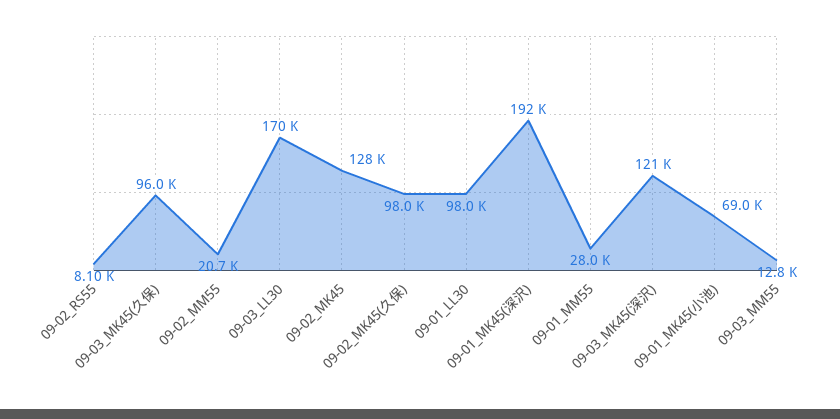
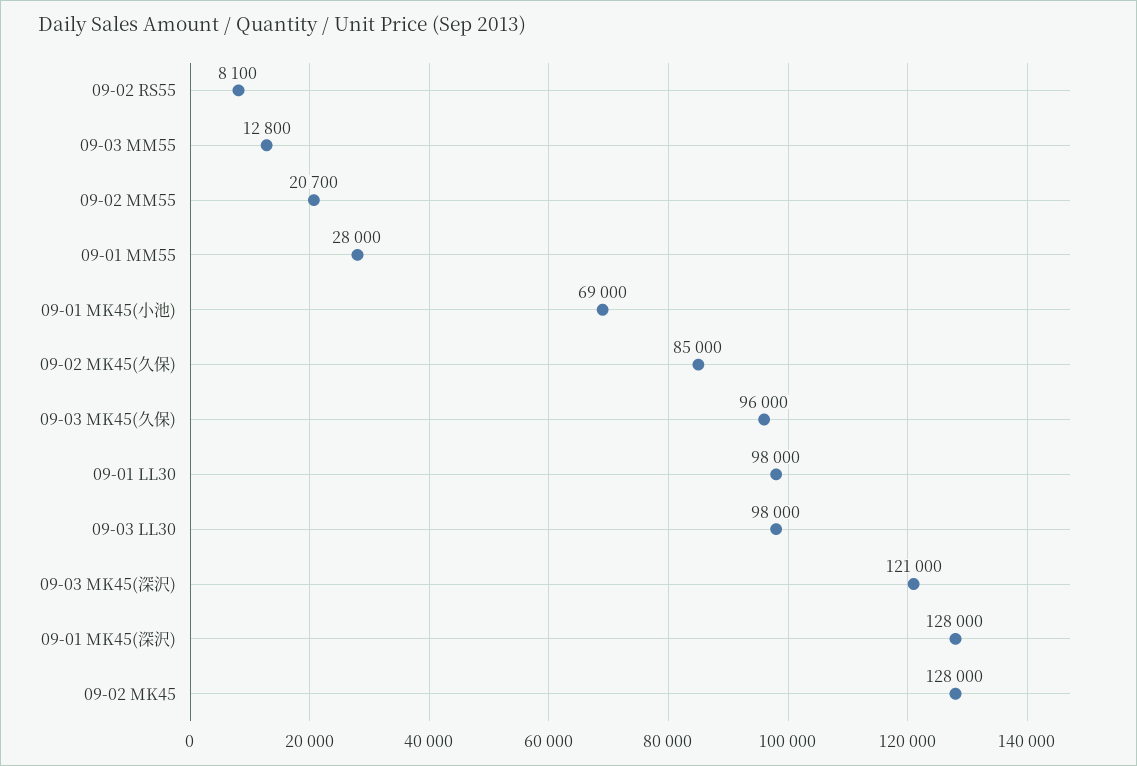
09-03_LL30: 170000 -> 98000
09-02_MK45(久保): 98000 -> 85000
09-01_MK45(深沢): 192000 -> 128000

